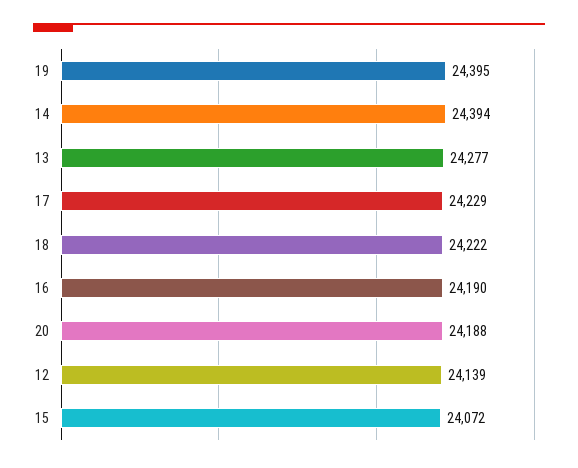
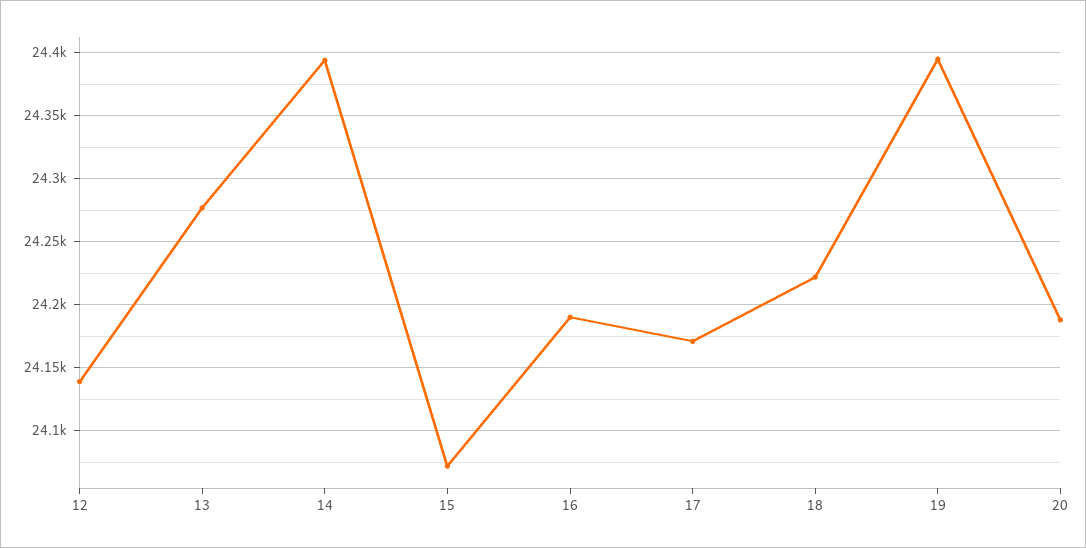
17: 24229 -> 24170

